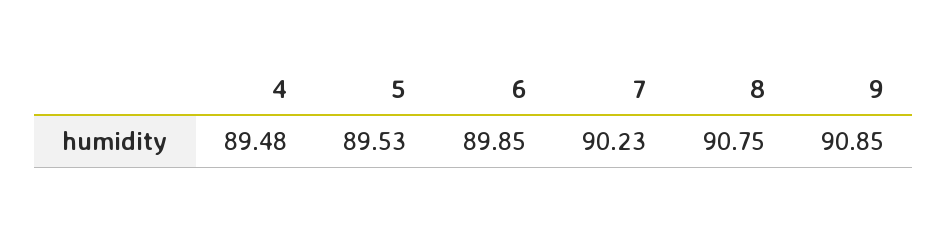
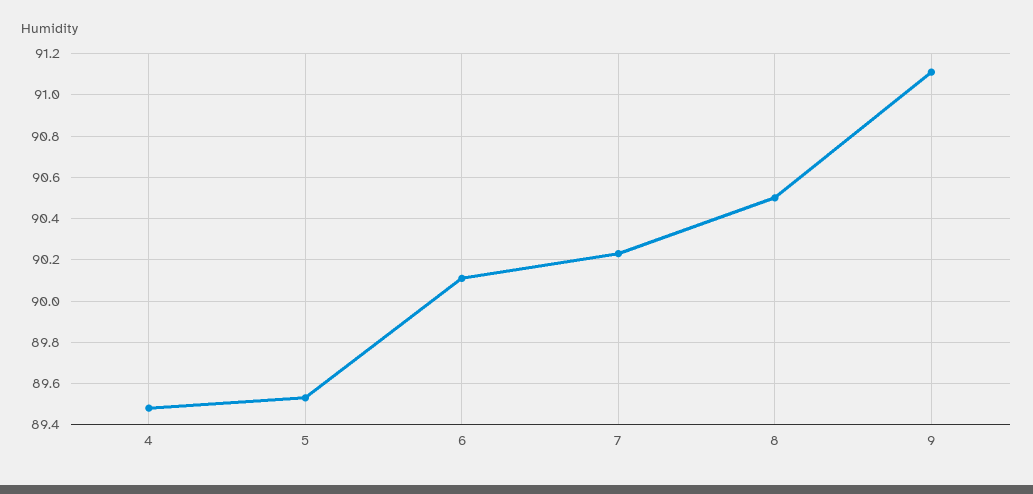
6: 89.85 -> 90.1
8: 90.75 -> 90.5
9: 90.85 -> 91.1

